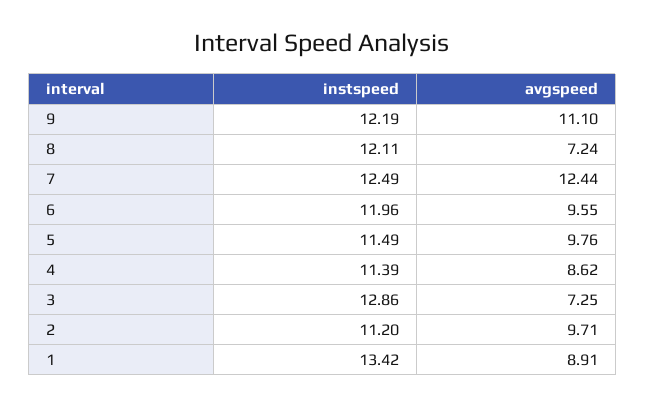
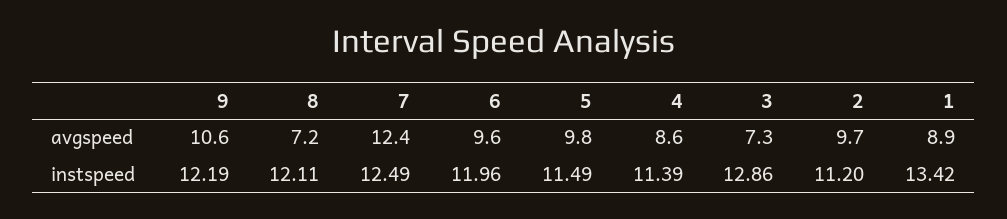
avgspeed, 9: 11.1 -> 10.6

